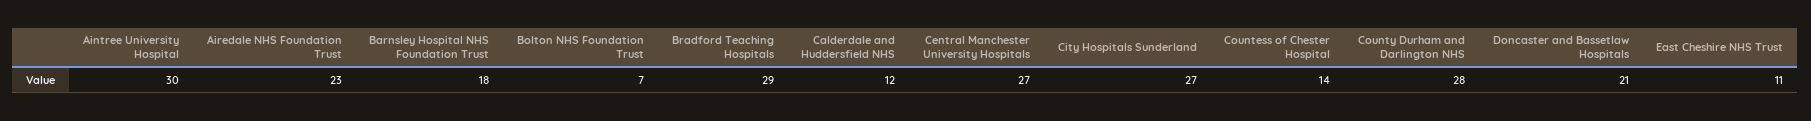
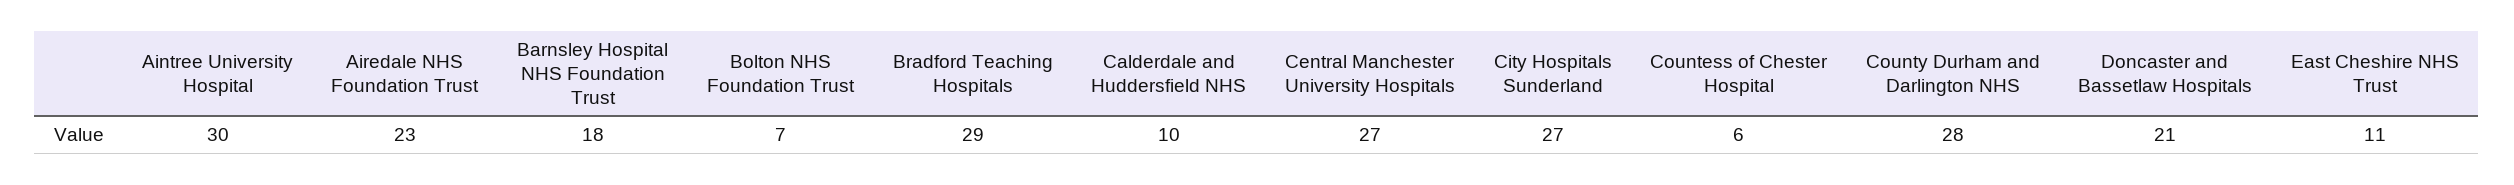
Calderdale and Huddersfield NHS: 12 -> 10
Countess of Chester Hospital: 14 -> 6

